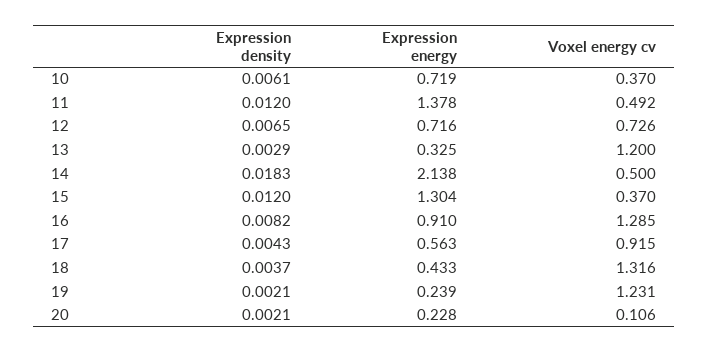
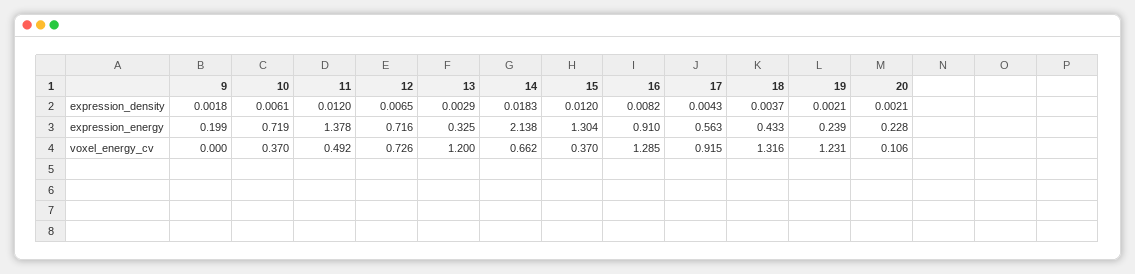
Voxel energy cv, 14: 0.5 -> 0.662
Expression density, 9: none -> 0.0018
Expression energy, 9: none -> 0.199
Voxel energy cv, 9: none -> 0

